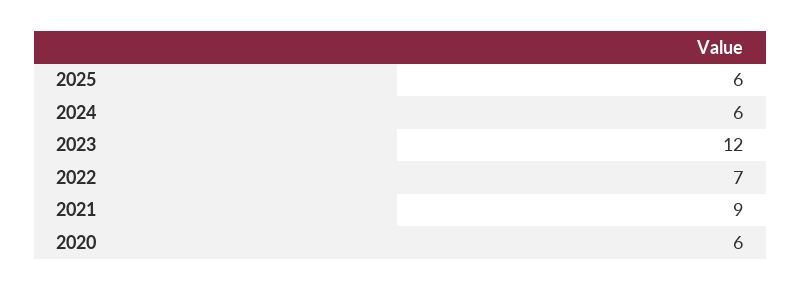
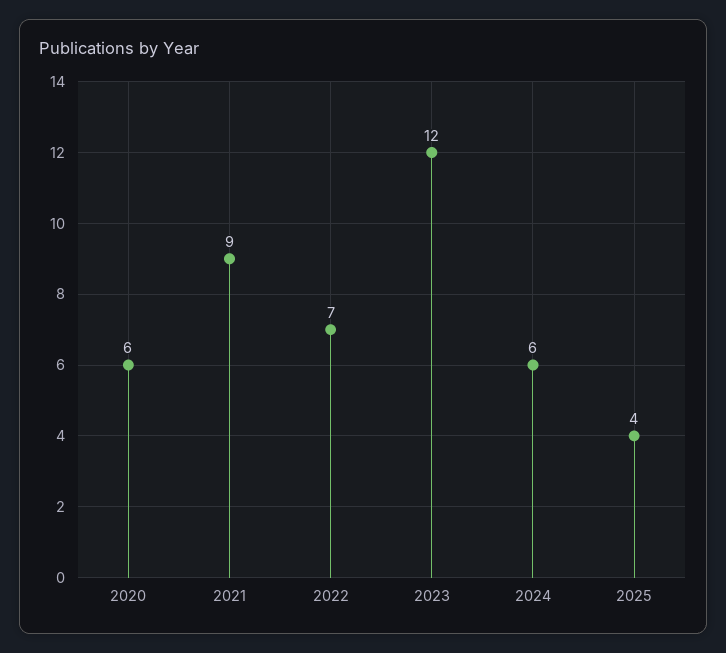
2025: 6 -> 4

